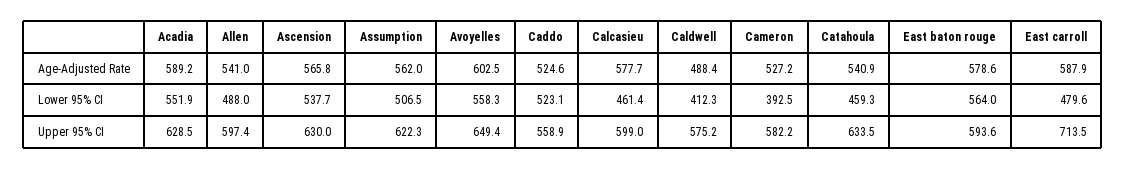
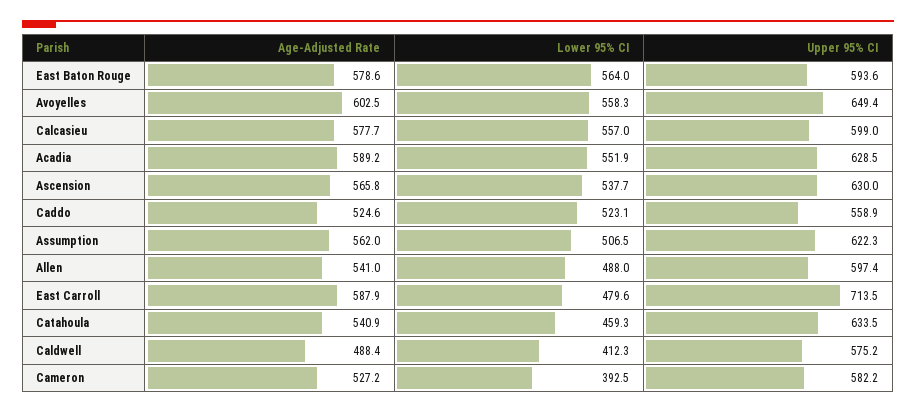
Calcasieu, Lower 95% CI: 461.4 -> 557

